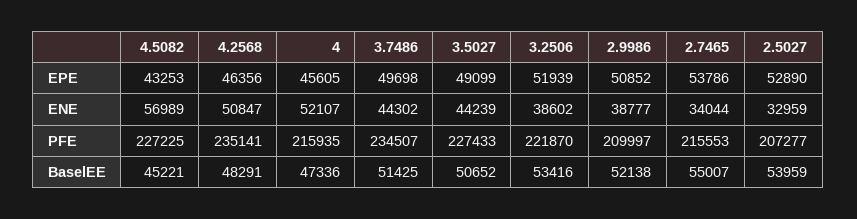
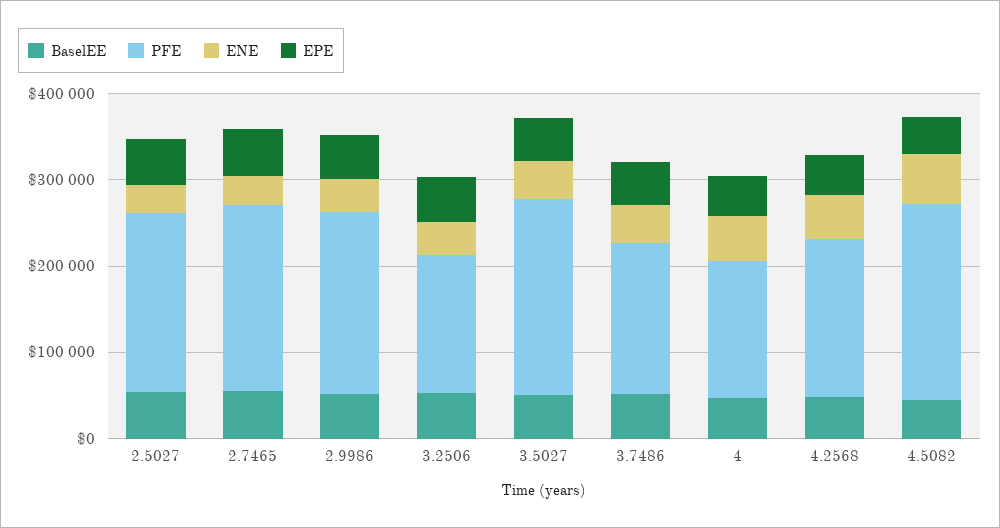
PFE, 4.2568: 235141 -> 180000
PFE, 4: 215935 -> 160000
PFE, 3.7486: 234507 -> 180000
PFE, 3.2506: 221870 -> 160000

